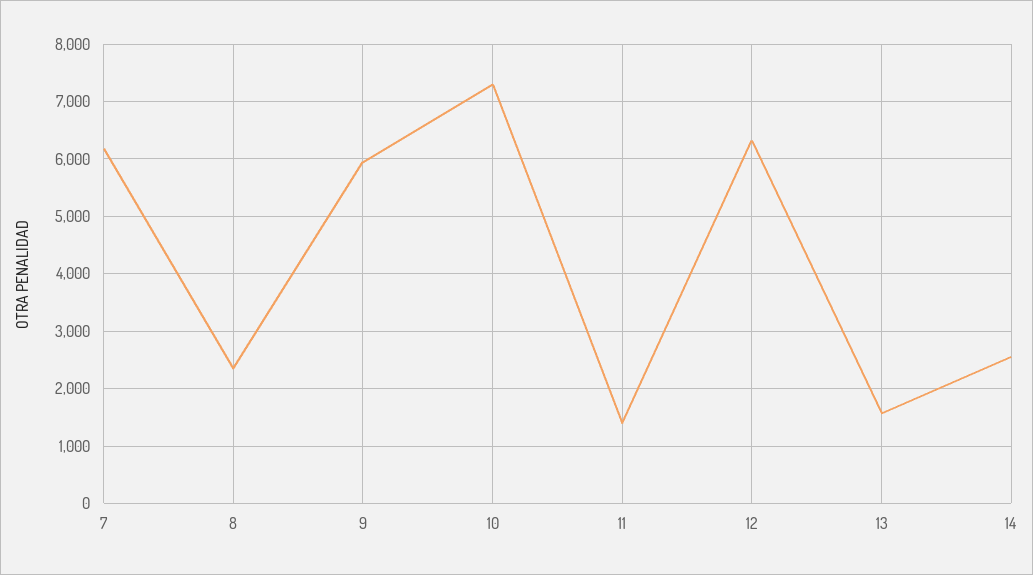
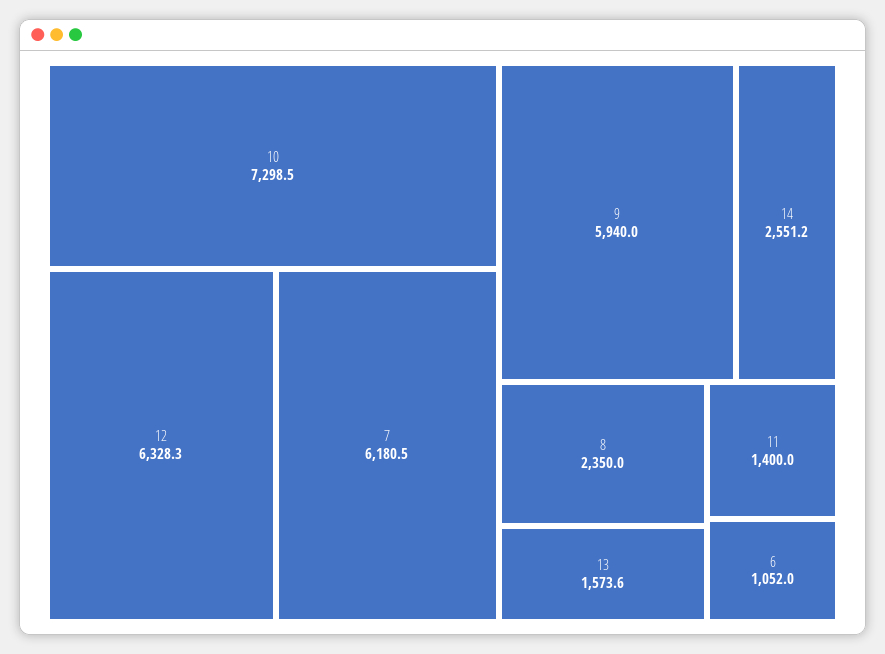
6: none -> 1052

